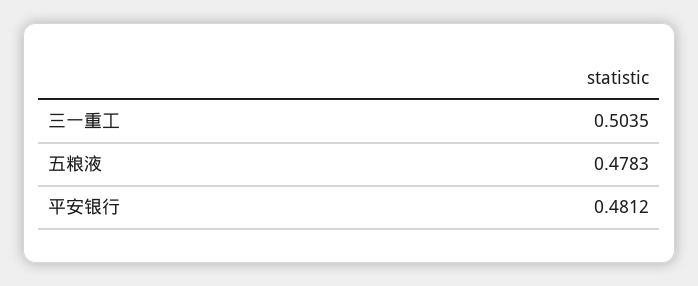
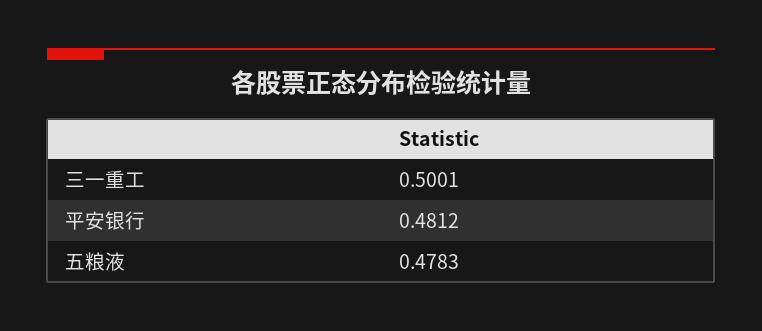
三一重工: 0.5035 -> 0.5001

